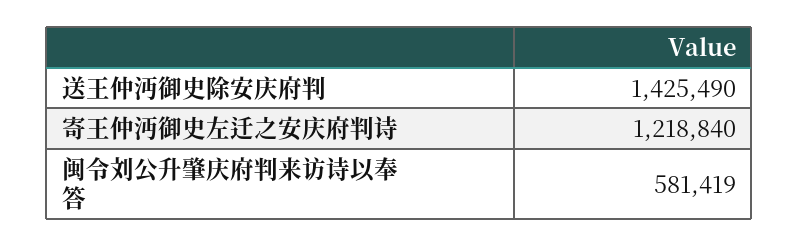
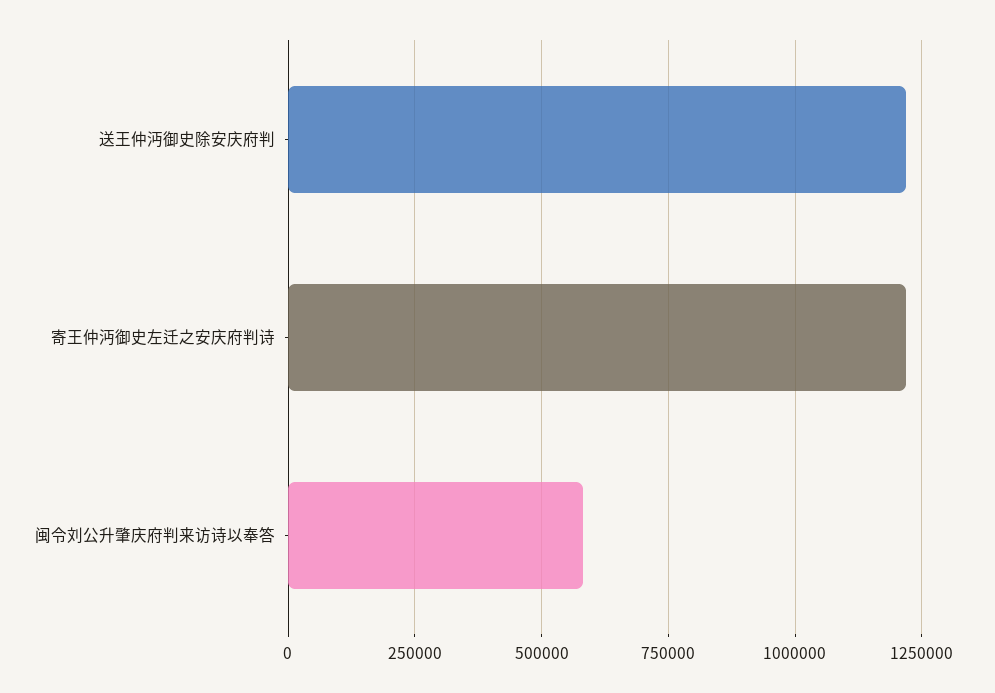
送王仲沔御史除安庆府判: 1425490 -> 1225000

